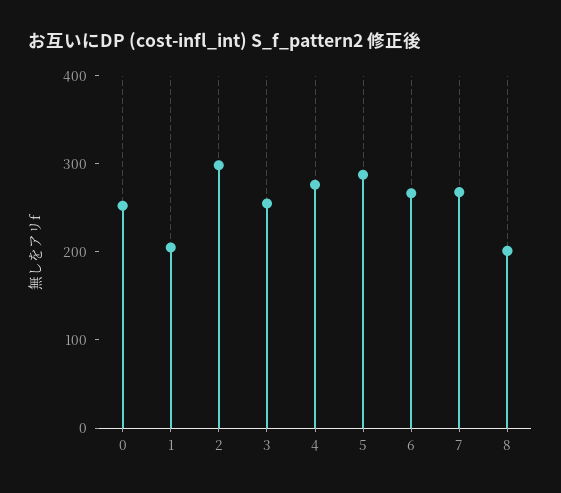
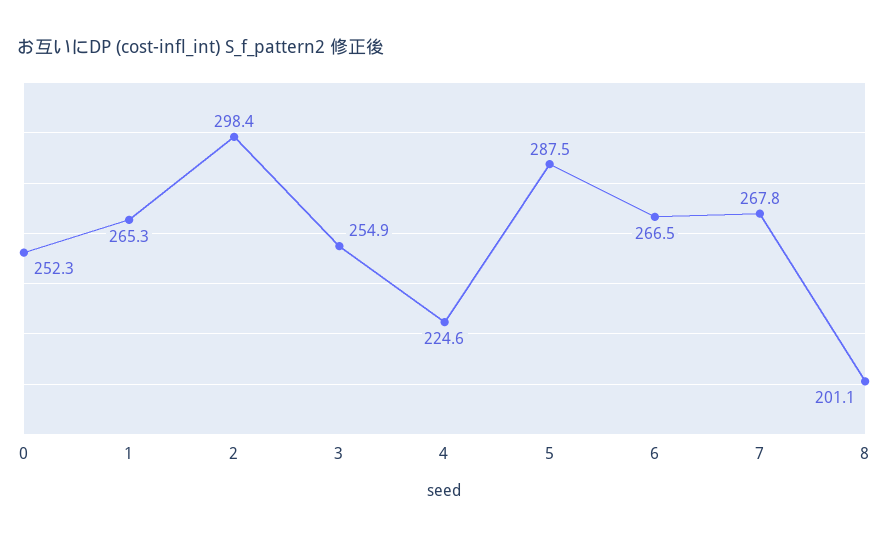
1: 200 -> 265.3
4: 280 -> 224.6

